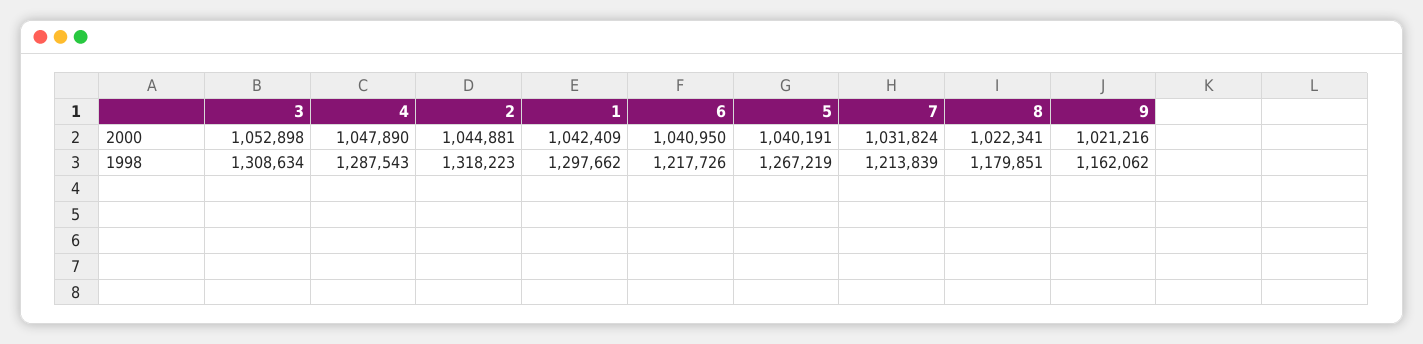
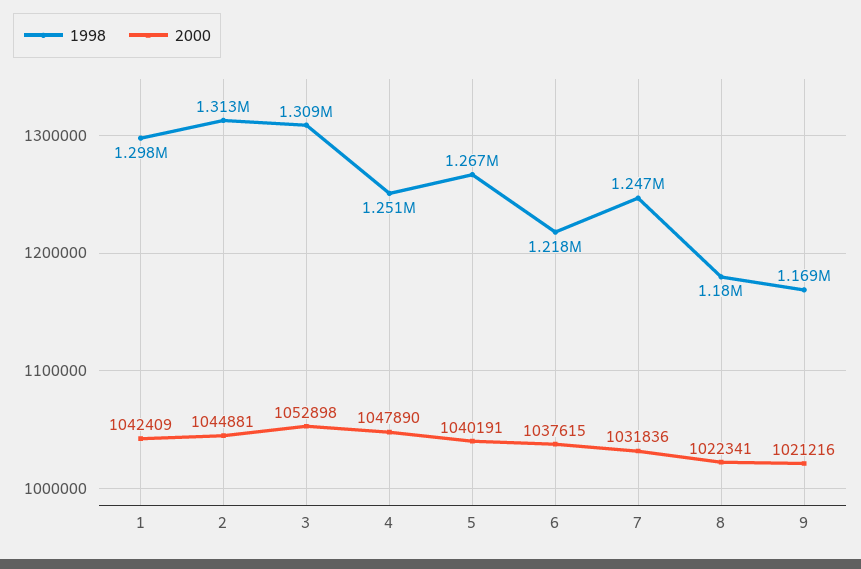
2000, 6: 1040950 -> 1037615
2000, 7: 1031824 -> 1031836
1998, 4: 1287543 -> 1251000
1998, 2: 1318223 -> 1313000
1998, 7: 1213839 -> 1247000
1998, 9: 1162062 -> 1169000

